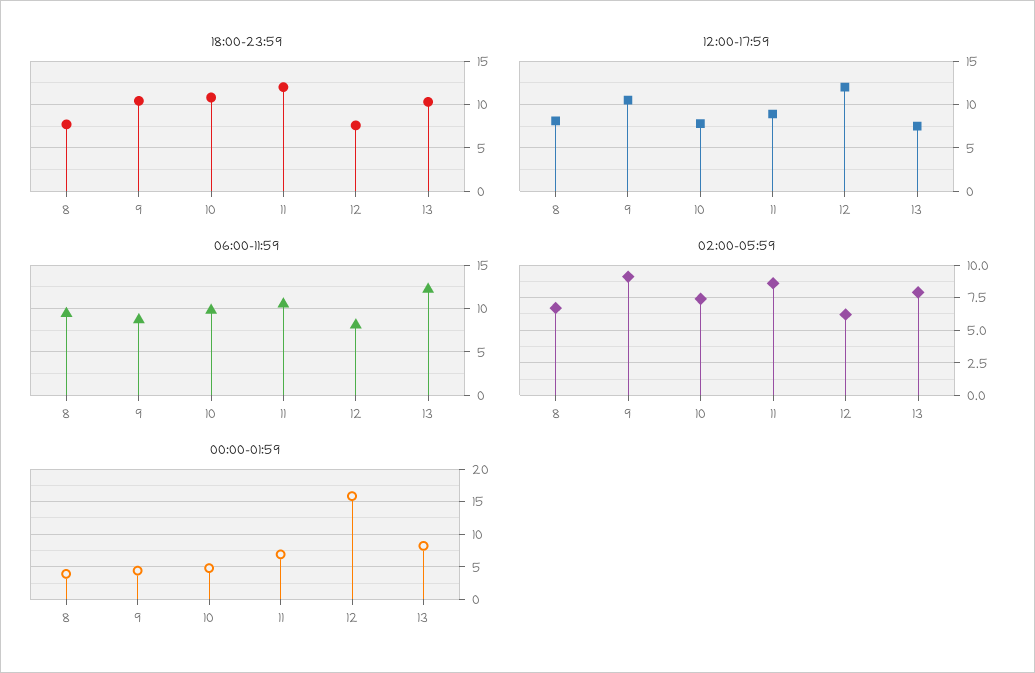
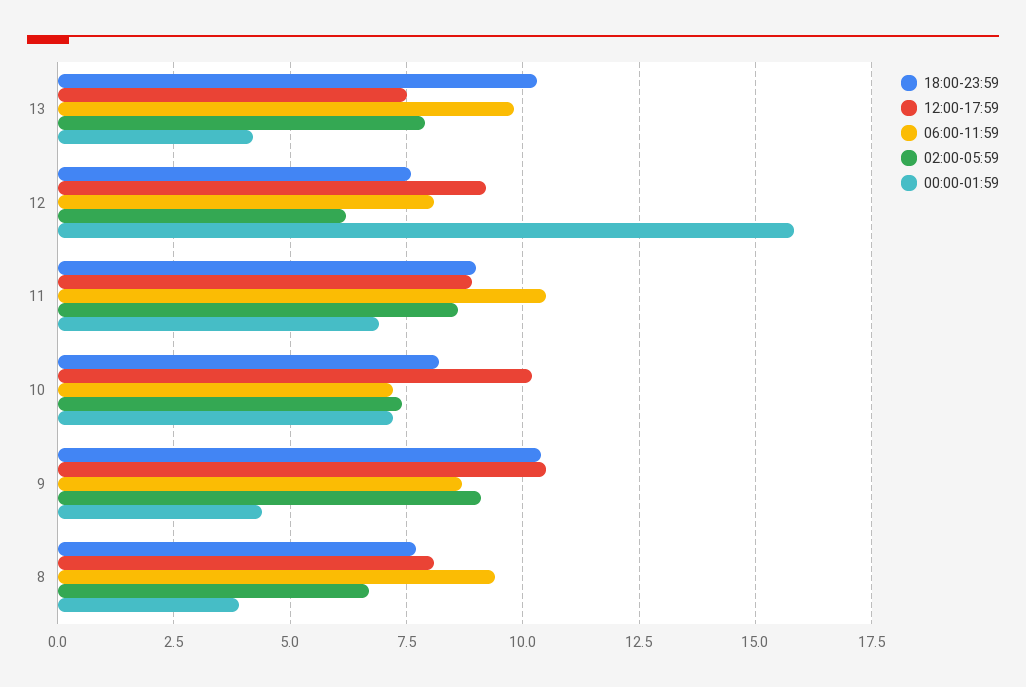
18:00-23:59, 10: 11 -> 8.25
18:00-23:59, 11: 12 -> 9
12:00-17:59, 10: 8 -> 10.25
12:00-17:59, 12: 12 -> 9.25
06:00-11:59, 10: 10 -> 7.25
06:00-11:59, 13: 12 -> 9.75
00:00-01:59, 10: 5 -> 7.25
00:00-01:59, 13: 8 -> 4.25

